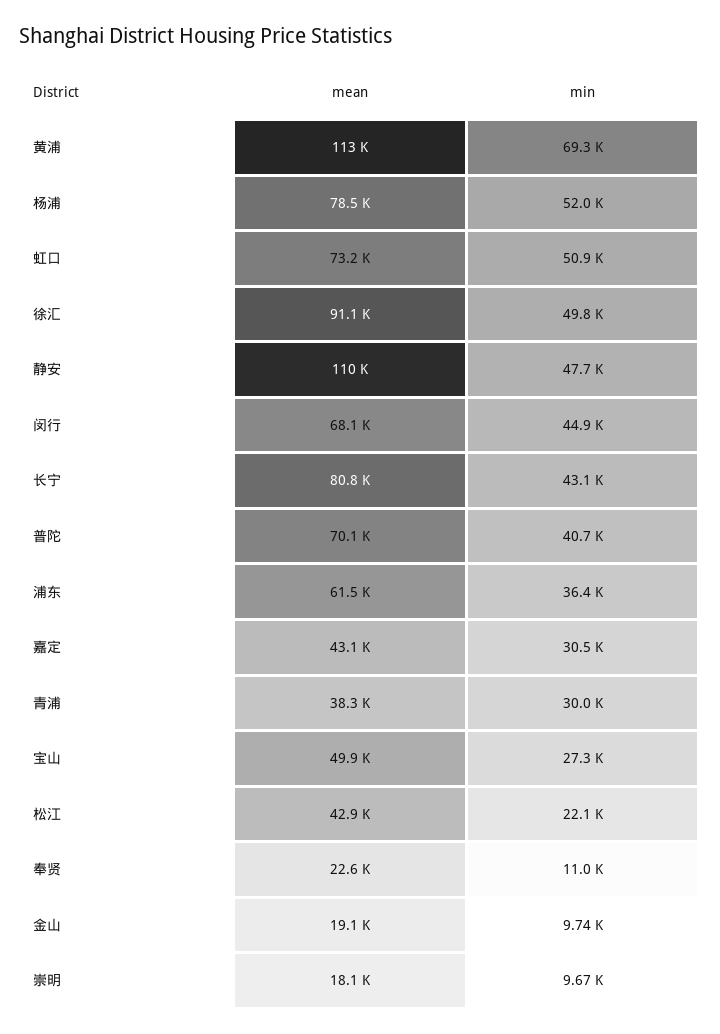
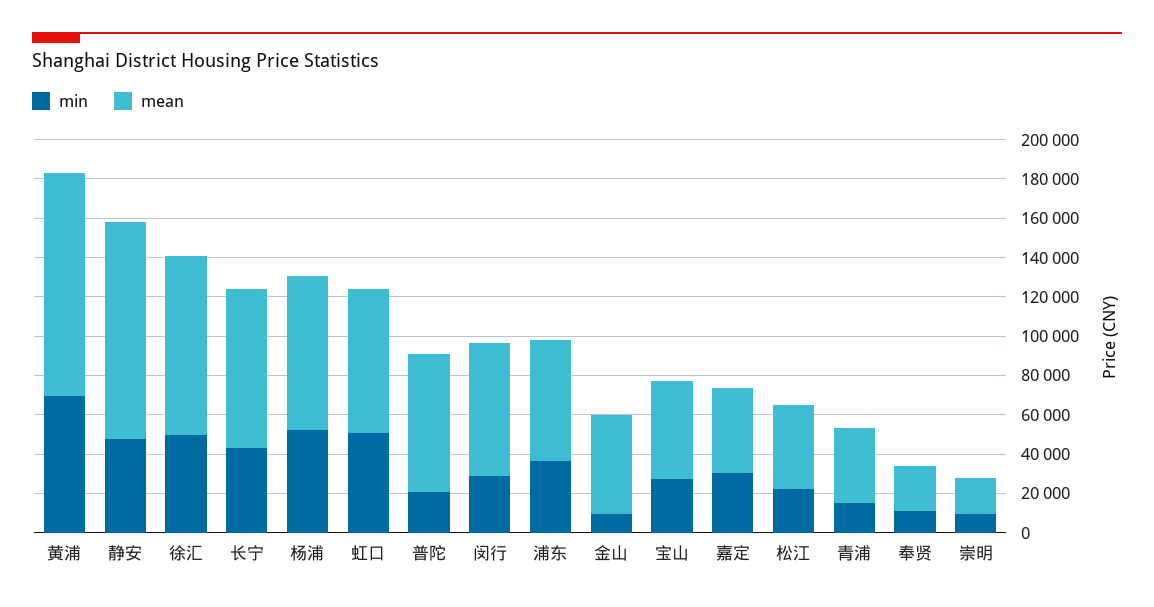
min, 闵行: 44900 -> 30000
min, 普陀: 40700 -> 20000
min, 青浦: 30000 -> 15000
mean, 金山: 19100 -> 50000

